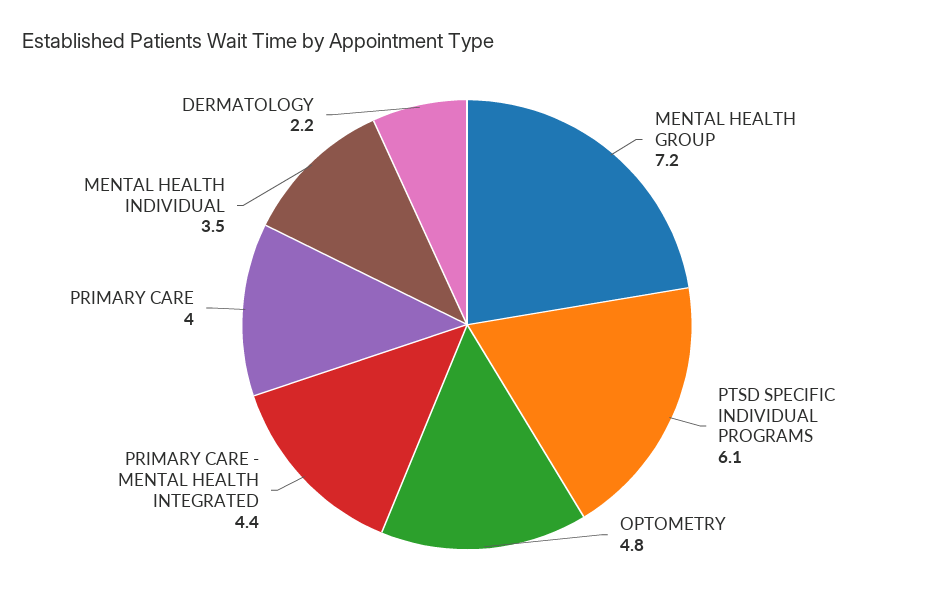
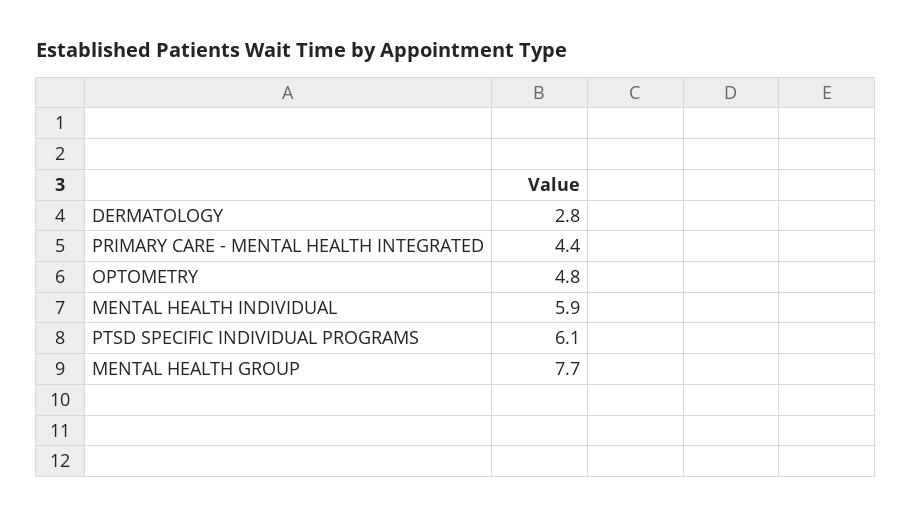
MENTAL HEALTH GROUP: 7.2 -> 7.7
PRIMARY CARE: 4 -> none
MENTAL HEALTH INDIVIDUAL: 3.5 -> 5.9
DERMATOLOGY: 2.2 -> 2.8

